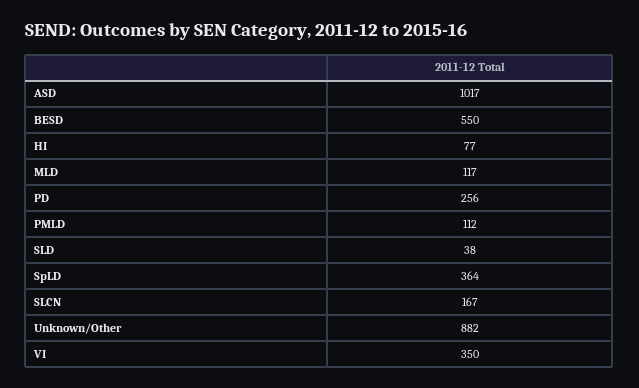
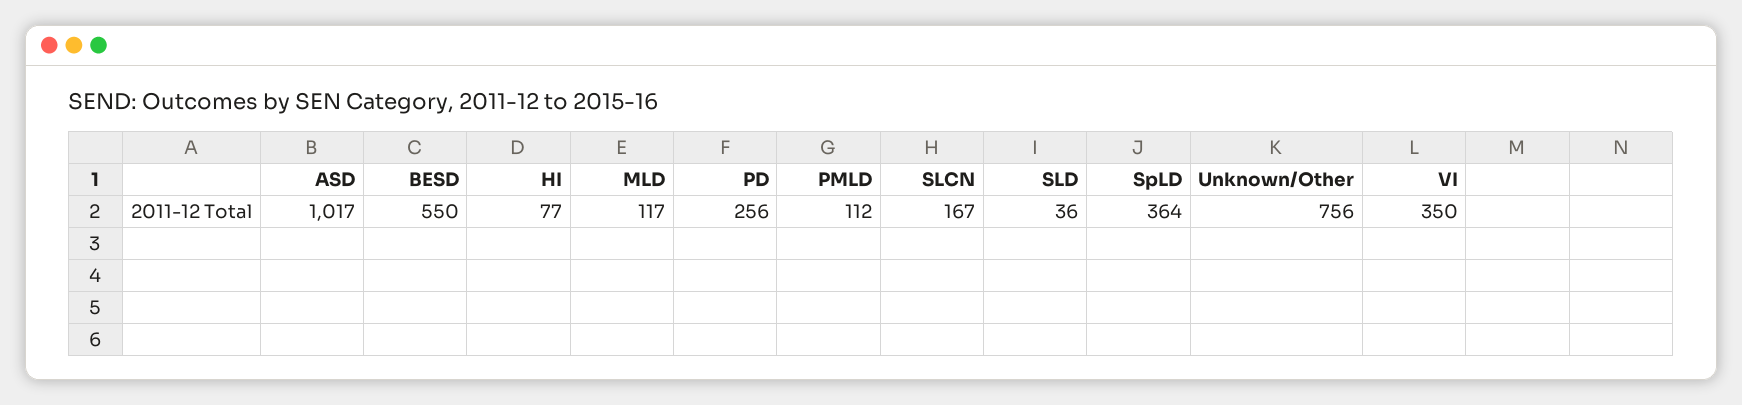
SLD: 38 -> 36
Unknown/Other: 882 -> 756

